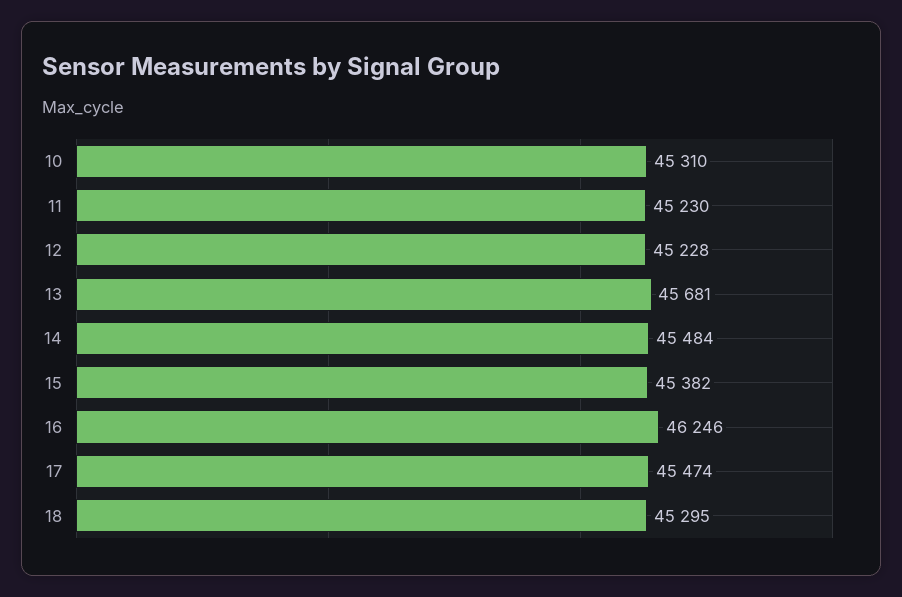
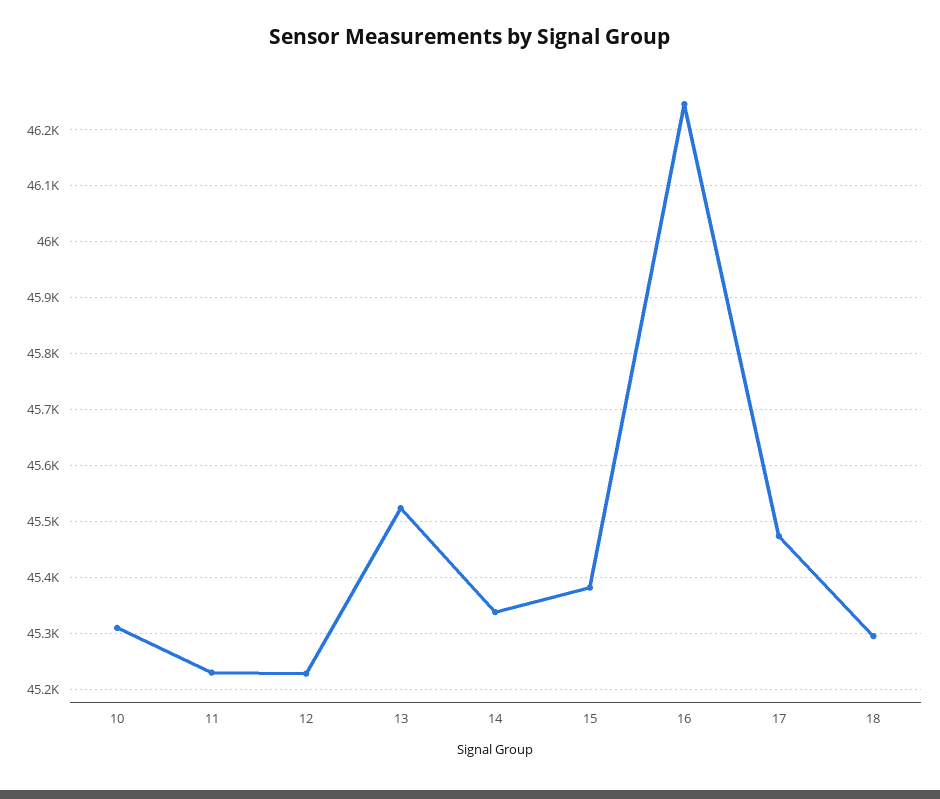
13: 45681 -> 45520
14: 45484 -> 45340

